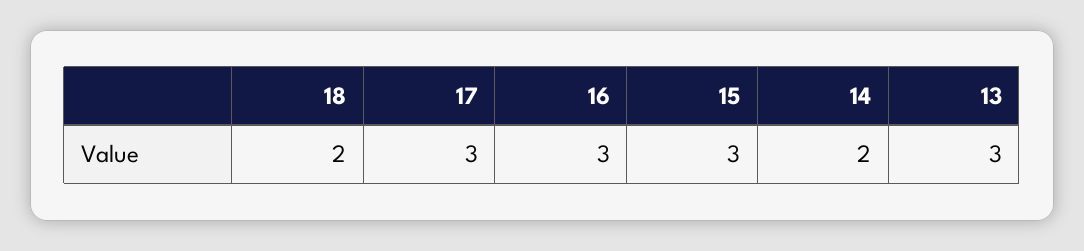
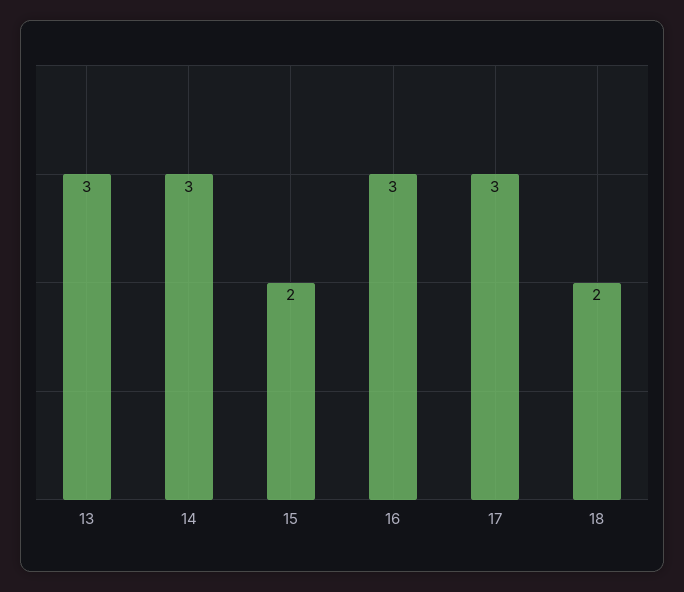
15: 3 -> 2
14: 2 -> 3

